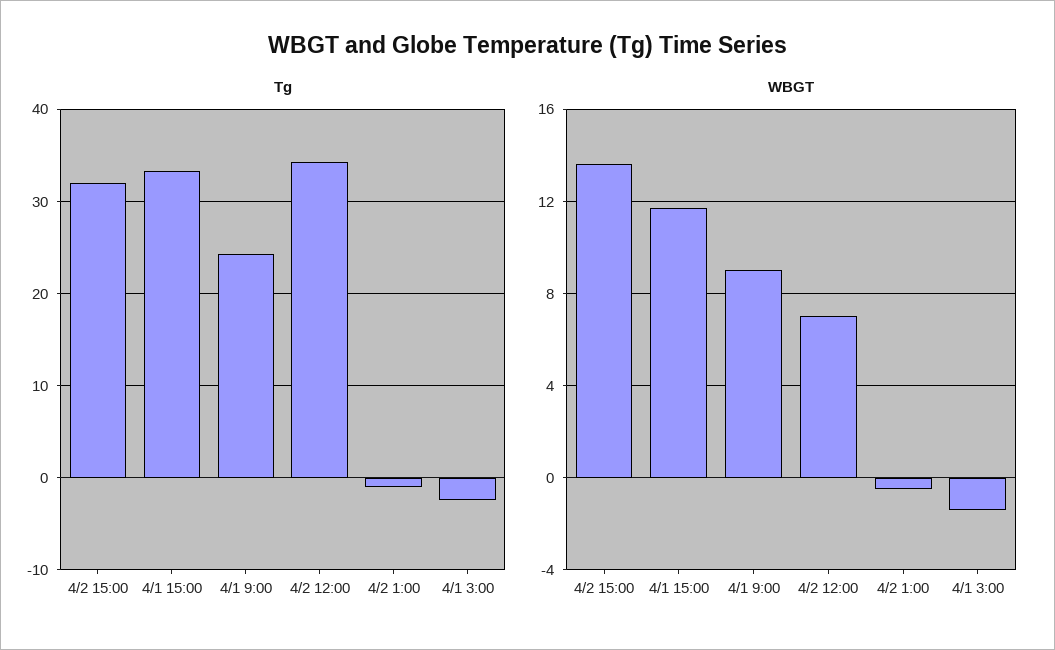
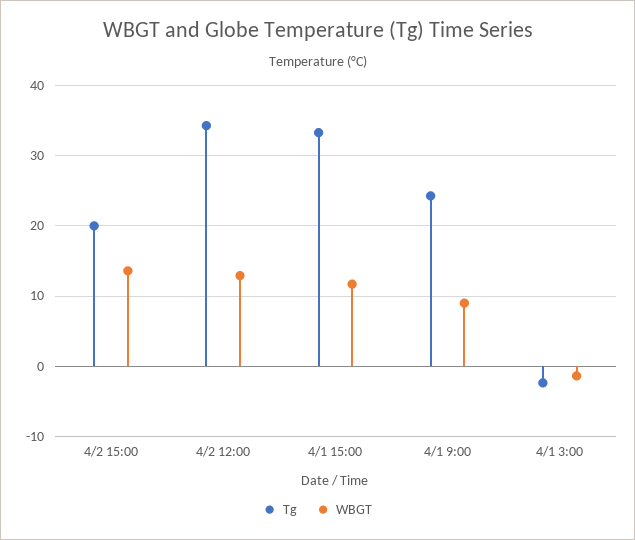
Tg, 4/2 15:00: 32 -> 20
Tg, 4/2 1:00: -1 -> none
WBGT, 4/2 12:00: 7 -> 13
WBGT, 4/2 1:00: -0.5 -> none

